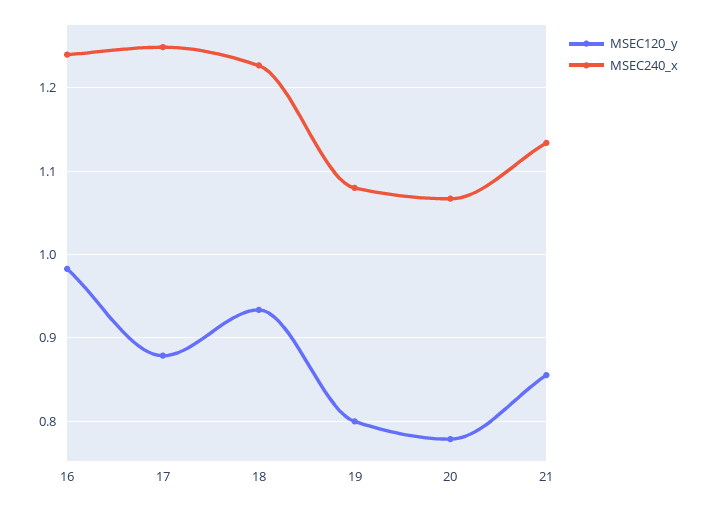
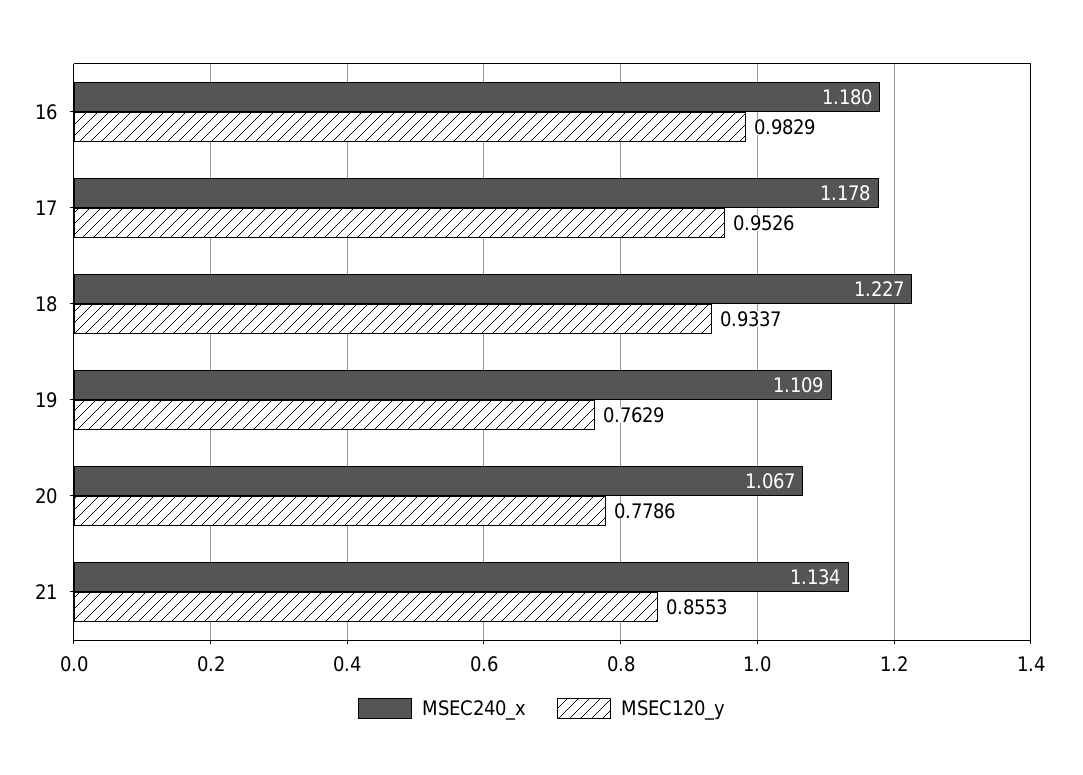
MSEC240_x, 16: 1.24 -> 1.18
MSEC120_y, 17: 0.88 -> 0.9526
MSEC240_x, 17: 1.25 -> 1.178
MSEC120_y, 19: 0.8 -> 0.7629
MSEC240_x, 19: 1.08 -> 1.109

